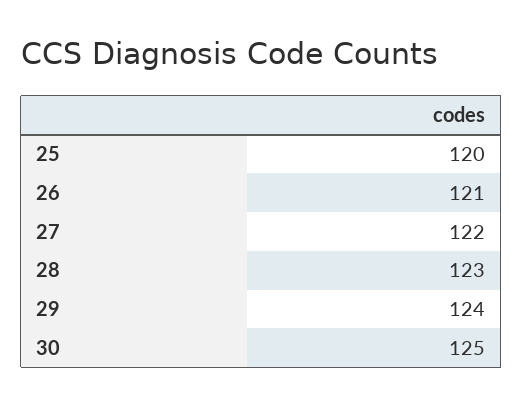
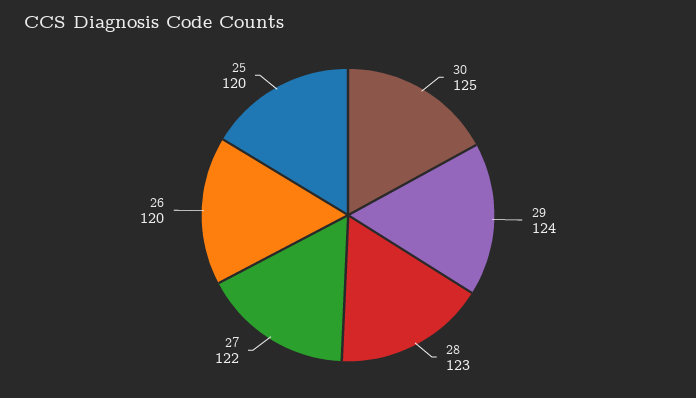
26: 121 -> 120

